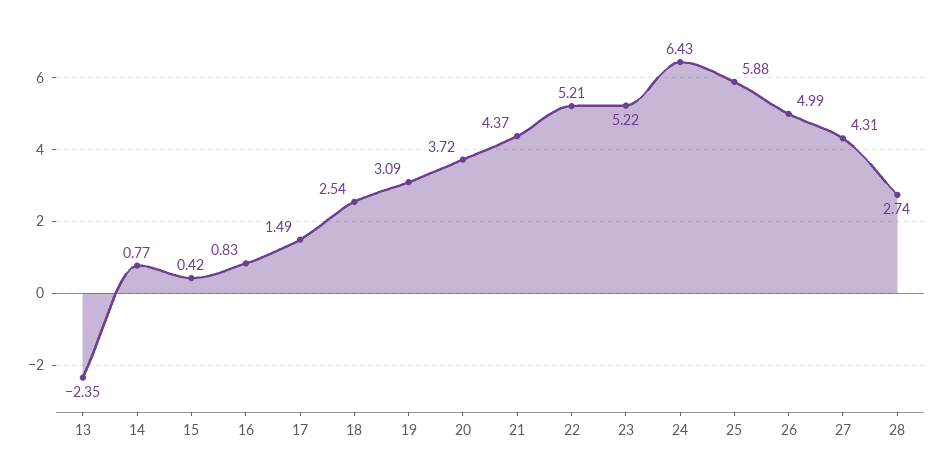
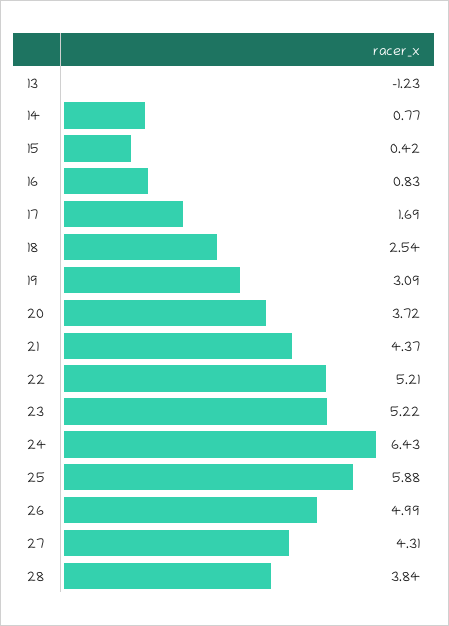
13: -2.35 -> -1.23
17: 1.49 -> 1.69
28: 2.74 -> 3.84

